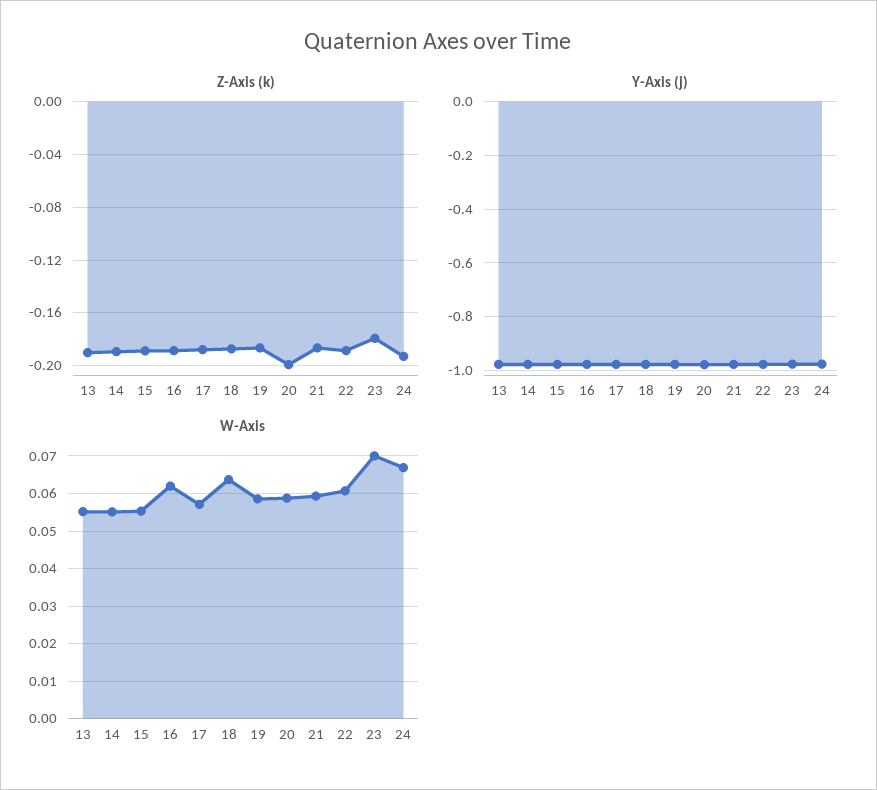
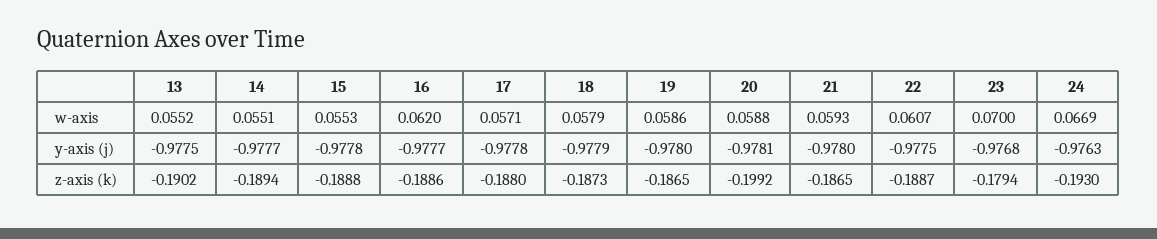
W-Axis, 18: 0.064 -> 0.0579

